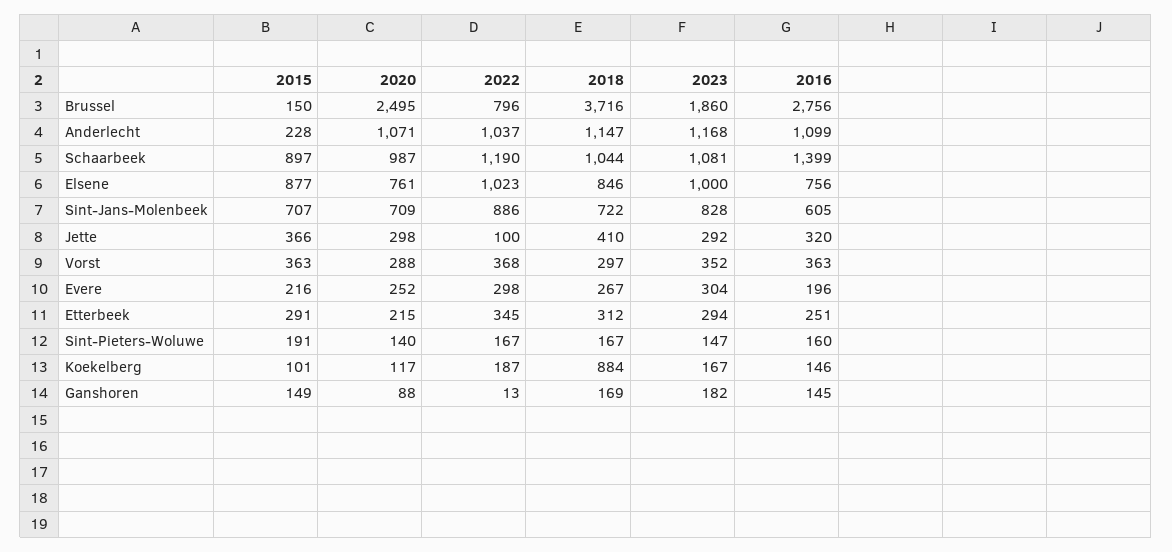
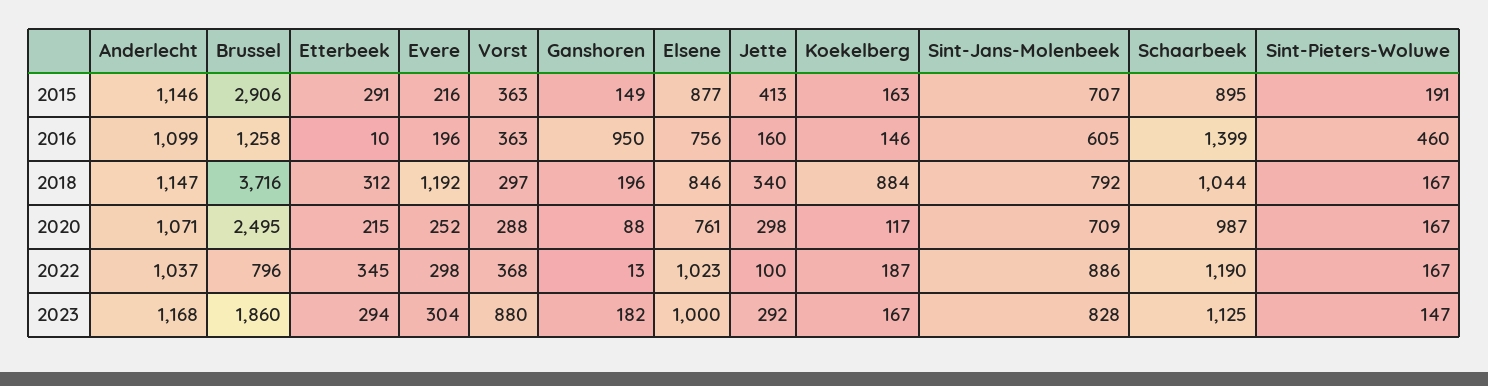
2015, Brussel: 150 -> 2906
2016, Brussel: 2756 -> 1258
2015, Anderlecht: 228 -> 1146
2015, Schaarbeek: 897 -> 895
2023, Schaarbeek: 1081 -> 1125
2018, Sint-Jans-Molenbeek: 722 -> 792
2015, Jette: 366 -> 413
2018, Jette: 410 -> 340
2016, Jette: 320 -> 160
2023, Vorst: 352 -> 880
2018, Evere: 267 -> 1192
2016, Etterbeek: 251 -> 10
2020, Sint-Pieters-Woluwe: 140 -> 167
2016, Sint-Pieters-Woluwe: 160 -> 460
2015, Koekelberg: 101 -> 163
2018, Ganshoren: 169 -> 196
2016, Ganshoren: 145 -> 950

